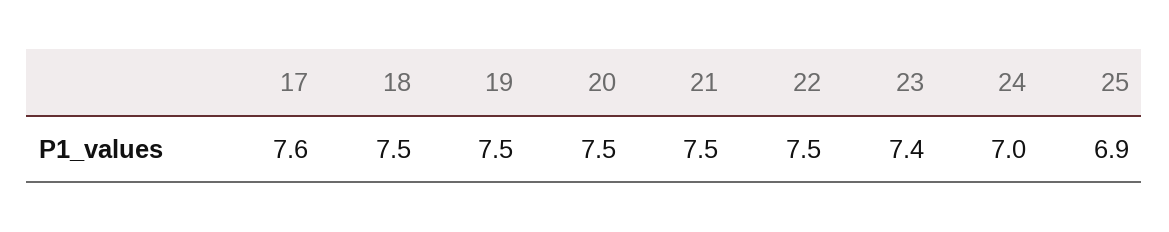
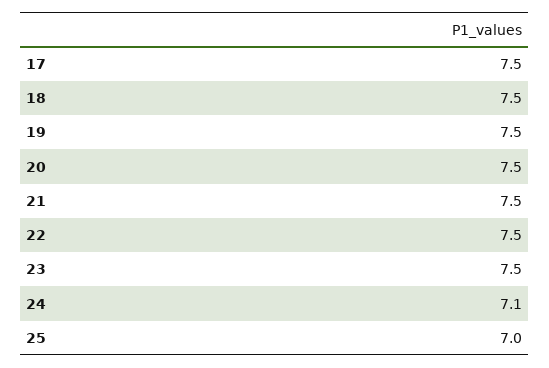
17: 7.6 -> 7.5
23: 7.4 -> 7.5
24: 7 -> 7.1
25: 6.9 -> 7

